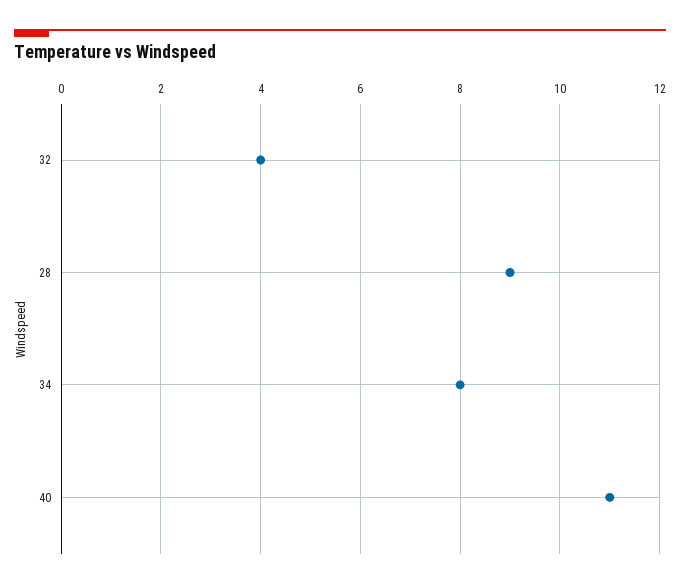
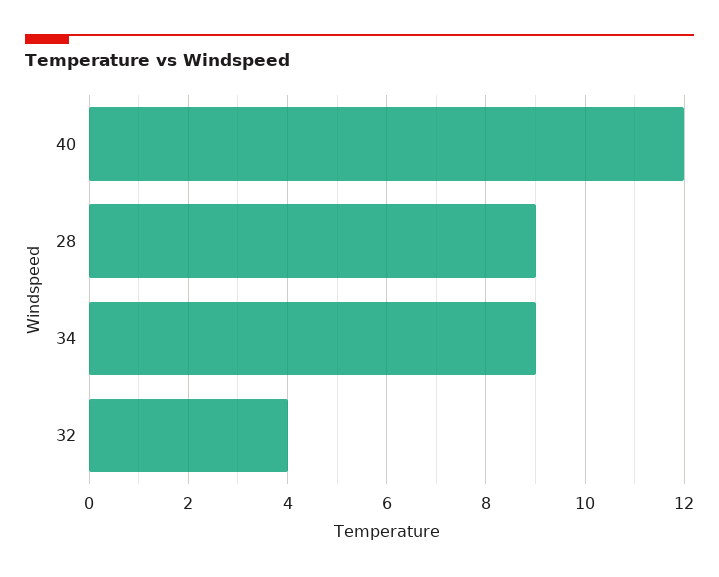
34: 8 -> 9
40: 11 -> 12

